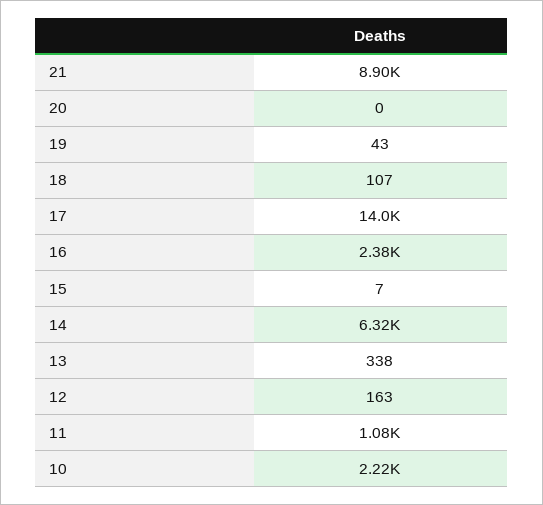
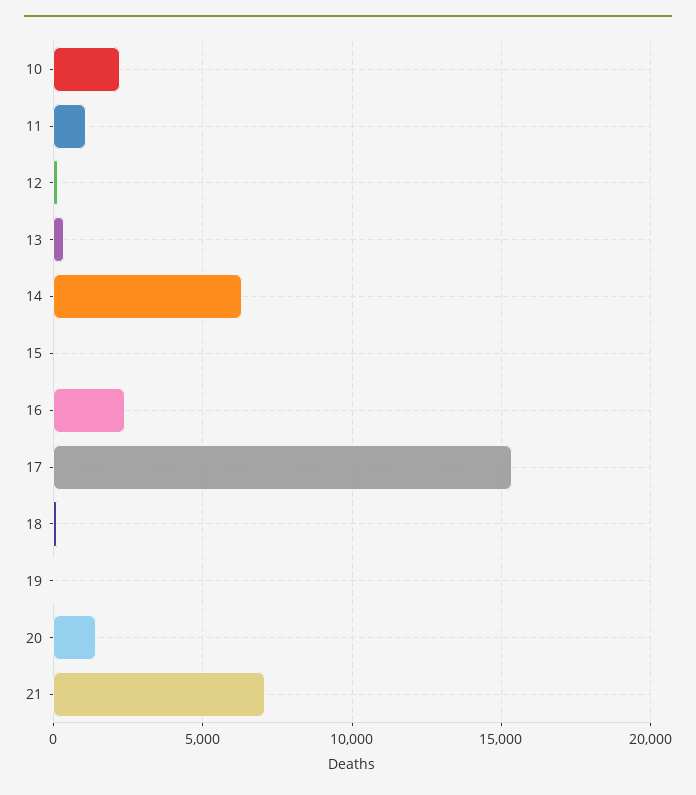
21: 8900 -> 7000
20: 0 -> 1500
17: 14000 -> 15500

